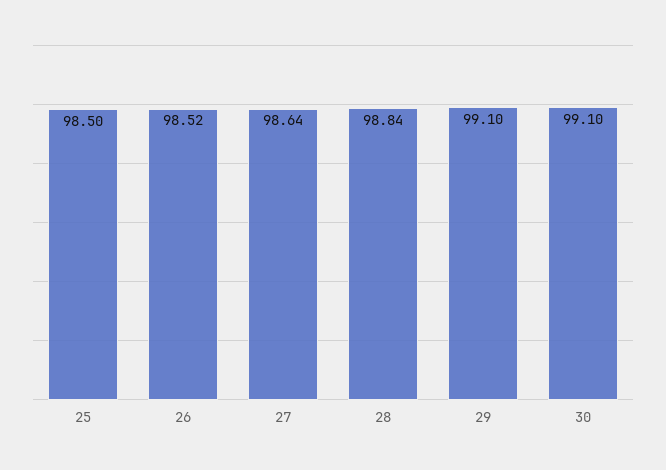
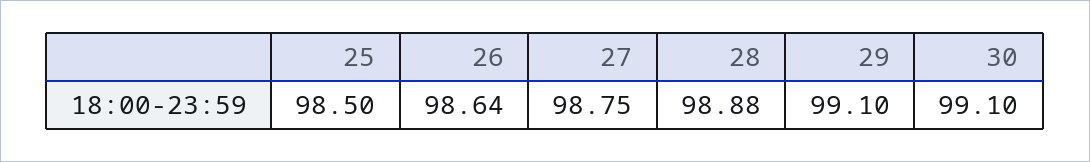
26: 98.52 -> 98.64
27: 98.64 -> 98.75
28: 98.84 -> 98.88

